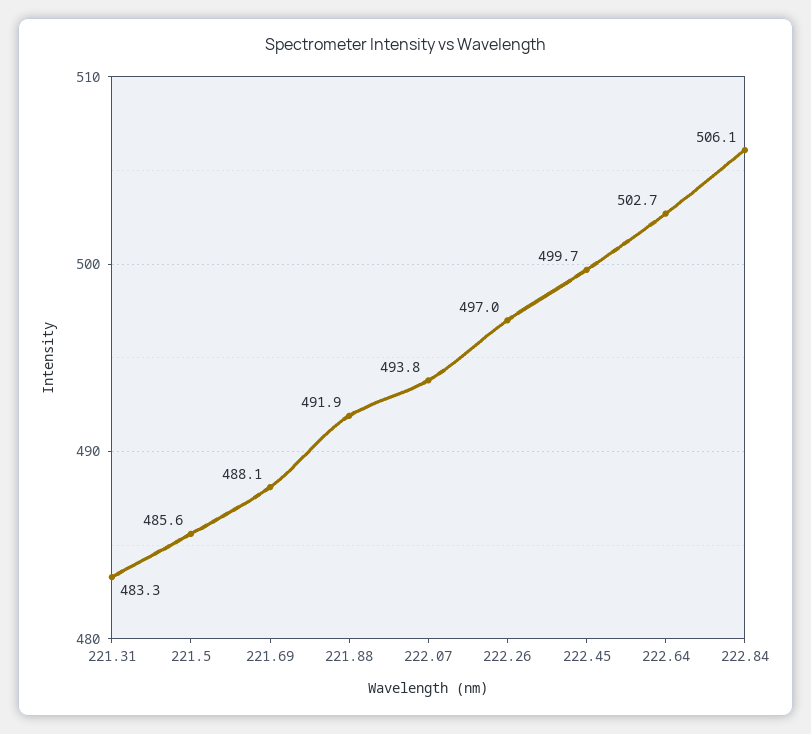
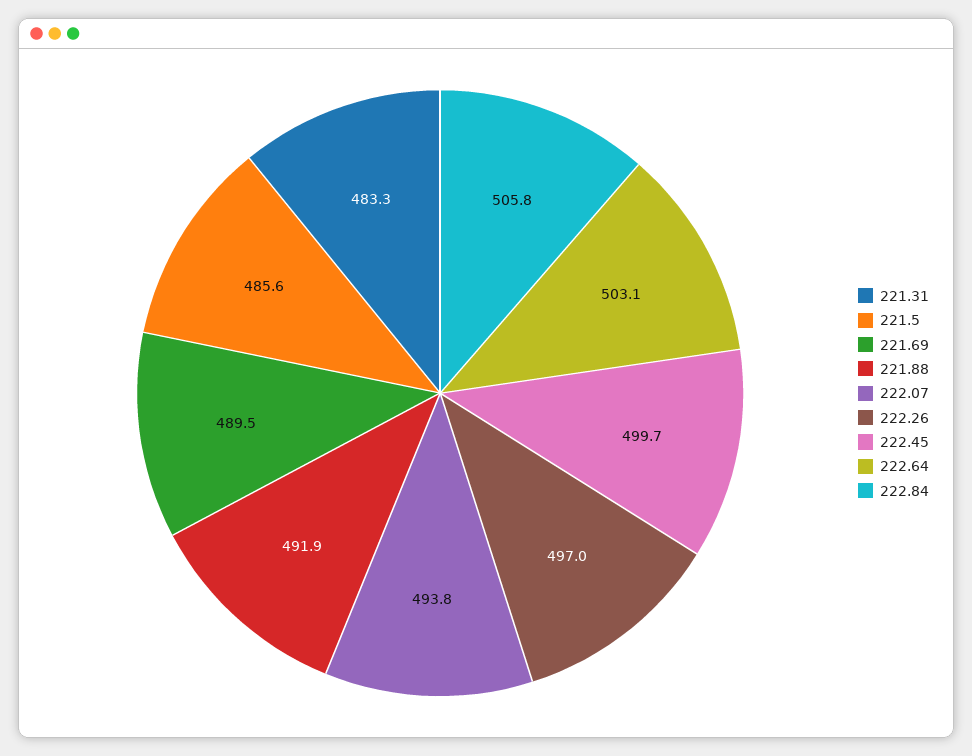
221.69: 488.1 -> 489.5
222.64: 502.7 -> 503.1
222.84: 506.1 -> 505.8

